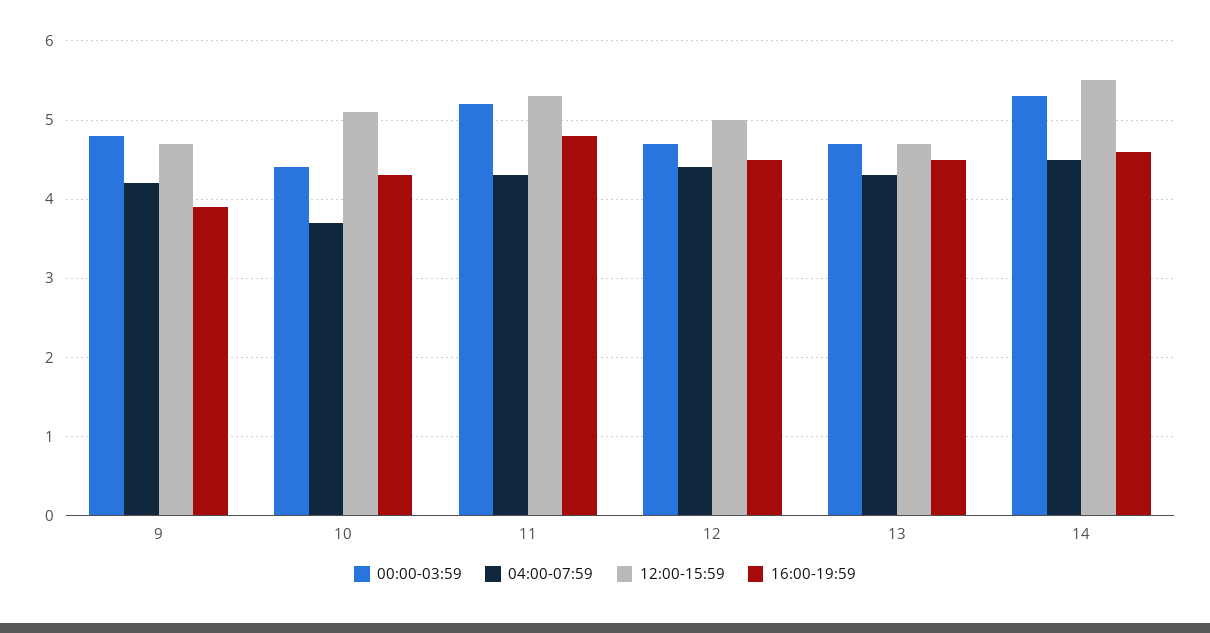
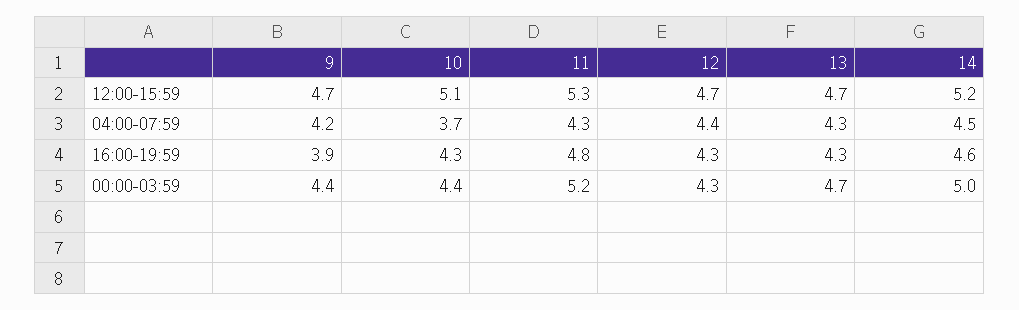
00:00-03:59, 9: 4.8 -> 4.4
00:00-03:59, 12: 4.7 -> 4.3
12:00-15:59, 12: 5 -> 4.7
16:00-19:59, 12: 4.5 -> 4.3
16:00-19:59, 13: 4.5 -> 4.3
00:00-03:59, 14: 5.3 -> 5
12:00-15:59, 14: 5.5 -> 5.2

